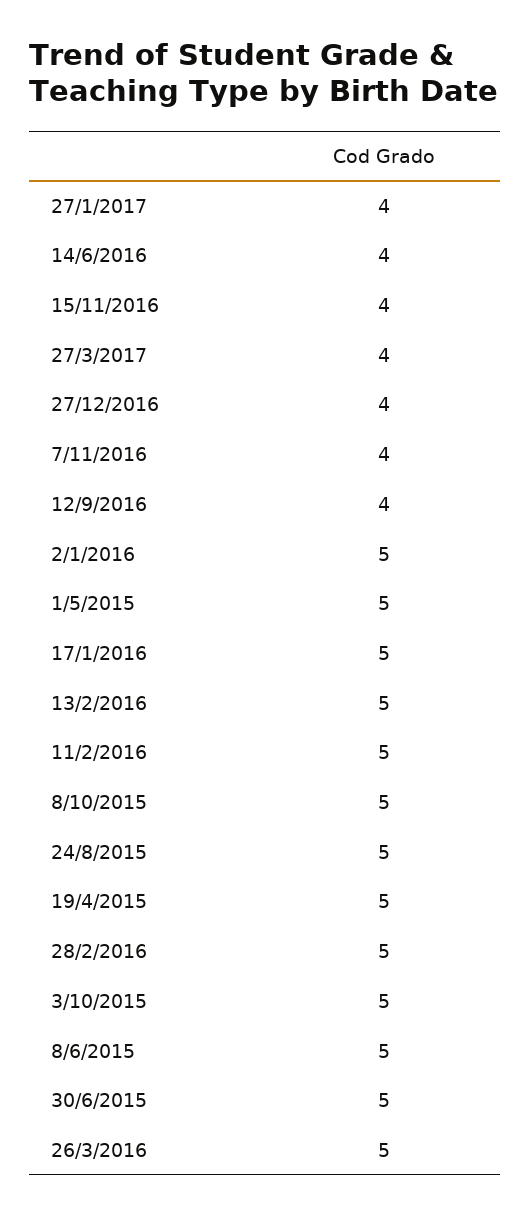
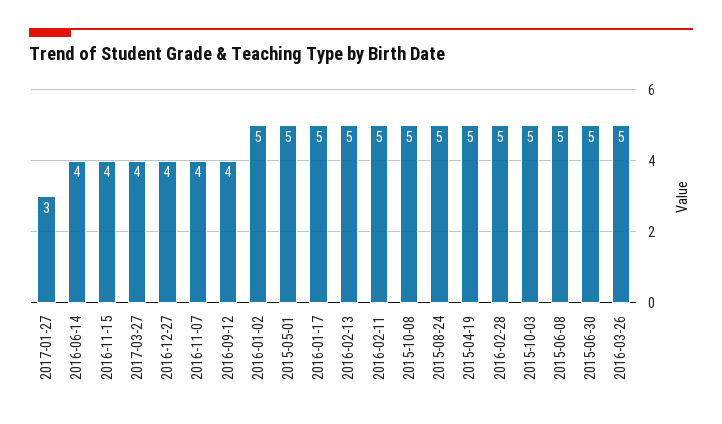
27/1/2017: 4 -> 3

